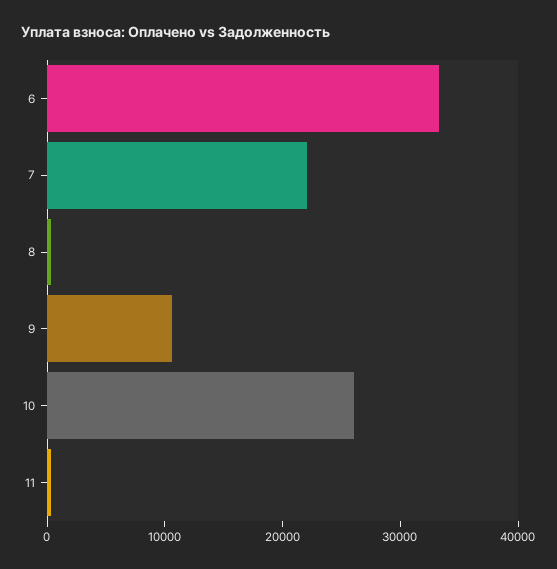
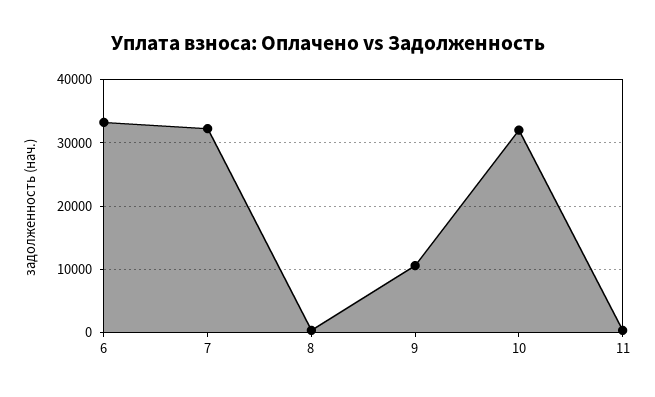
7: 22000 -> 32000
10: 26000 -> 32000

